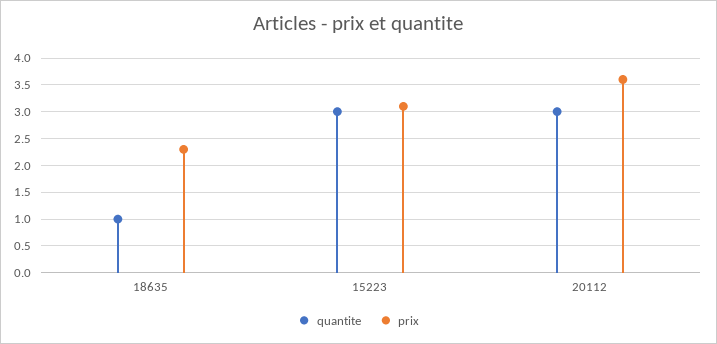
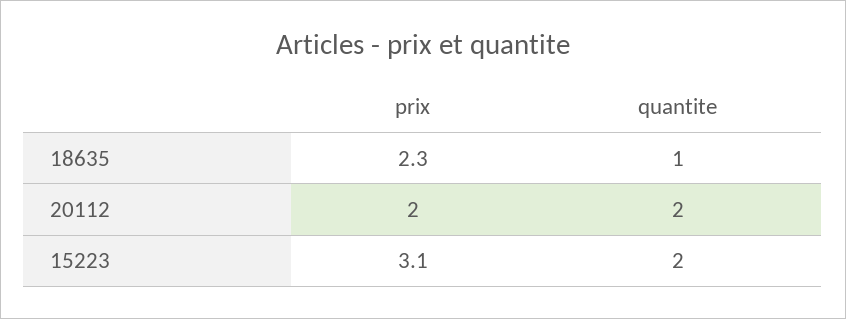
quantite, 15223: 3 -> 2
quantite, 20112: 3 -> 2
prix, 20112: 3.5 -> 2

